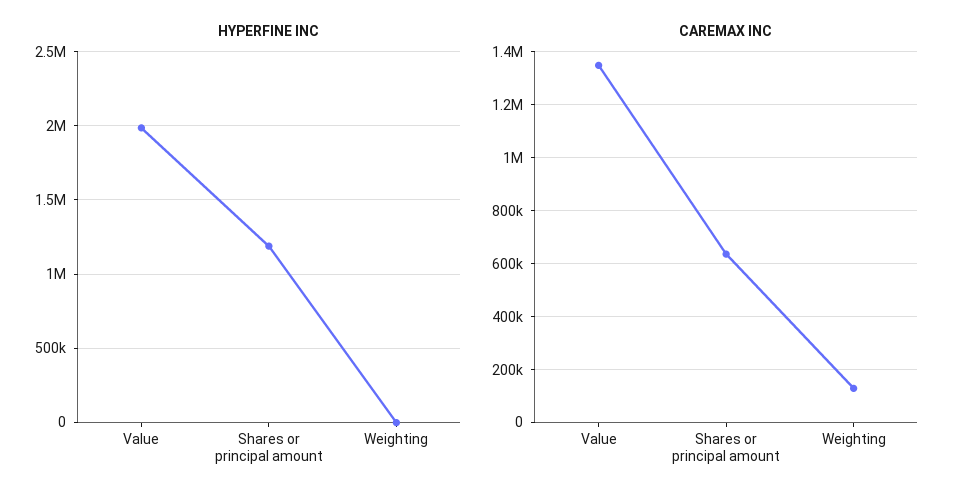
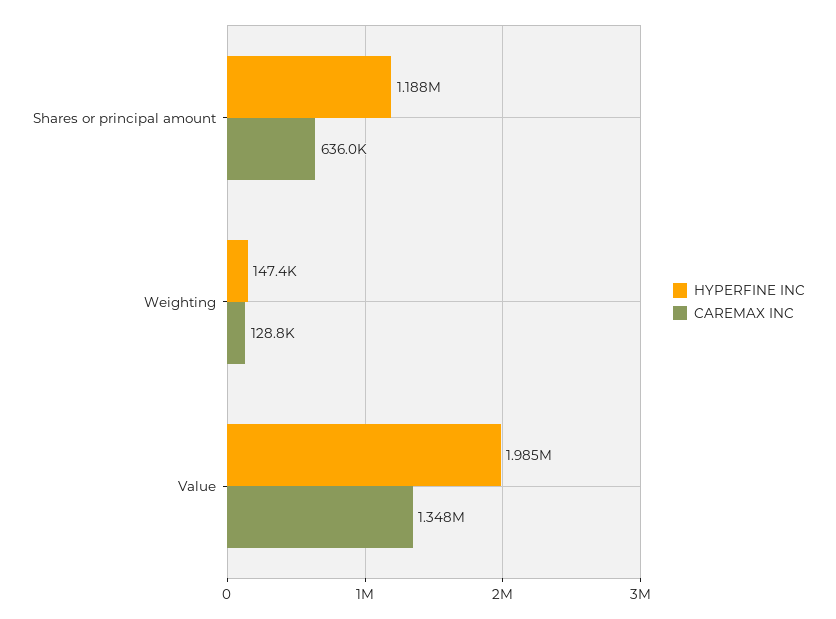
HYPERFINE INC, Weighting: 0 -> 147400

